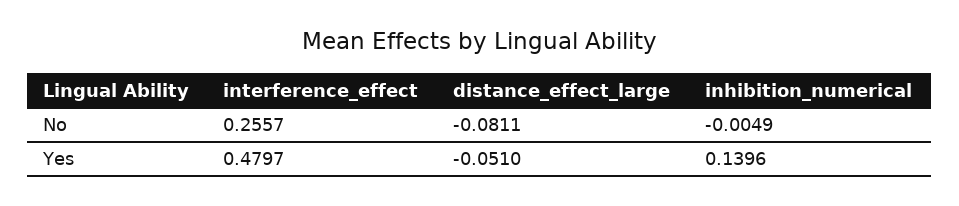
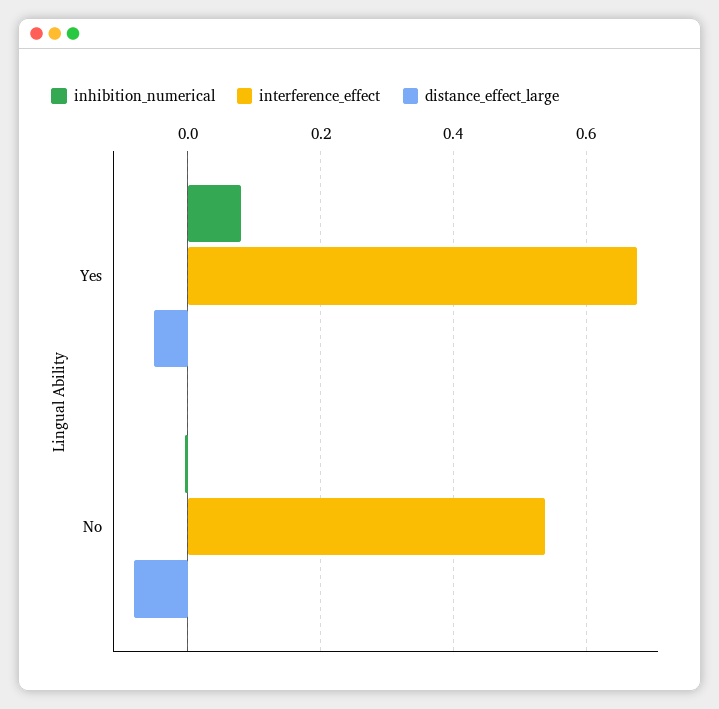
interference_effect, No: 0.2557 -> 0.54
interference_effect, Yes: 0.4797 -> 0.68
inhibition_numerical, Yes: 0.1396 -> 0.08

